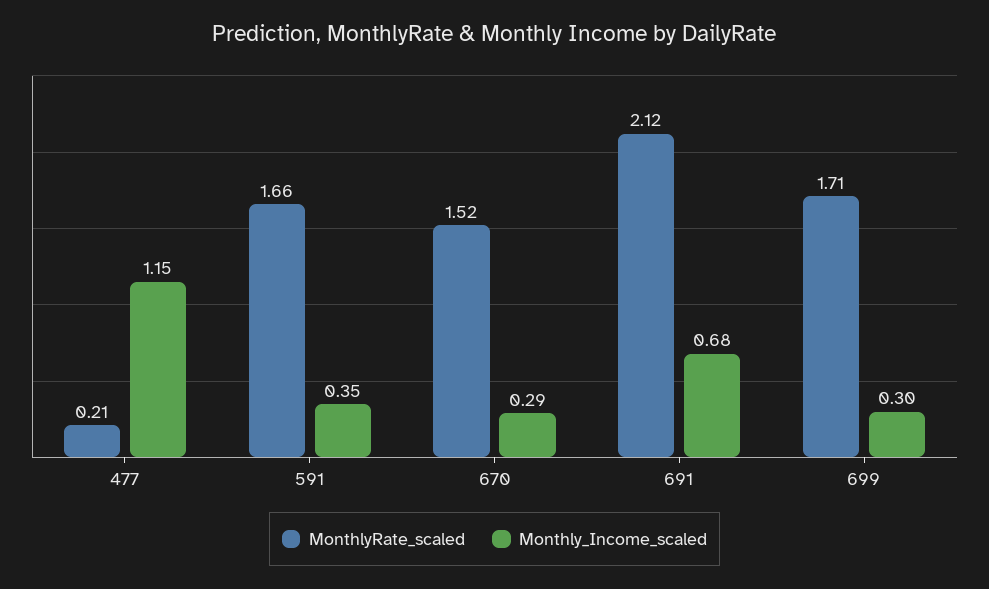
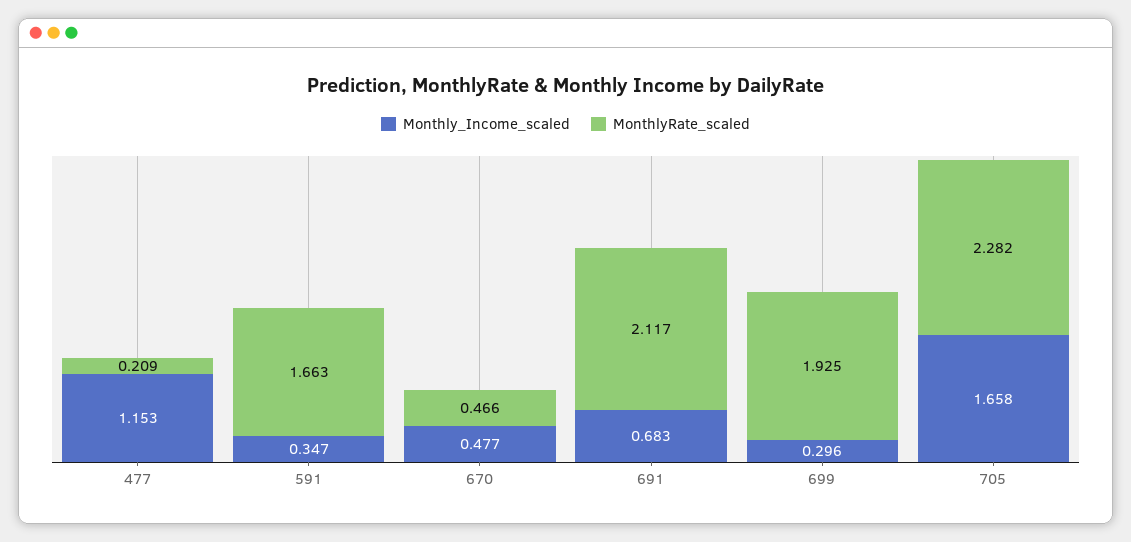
MonthlyRate_scaled, 670: 1.52 -> 0.466
Monthly_Income_scaled, 670: 0.29 -> 0.477
MonthlyRate_scaled, 699: 1.71 -> 1.925
Monthly_Income_scaled, 705: none -> 1.658
MonthlyRate_scaled, 705: none -> 2.282

